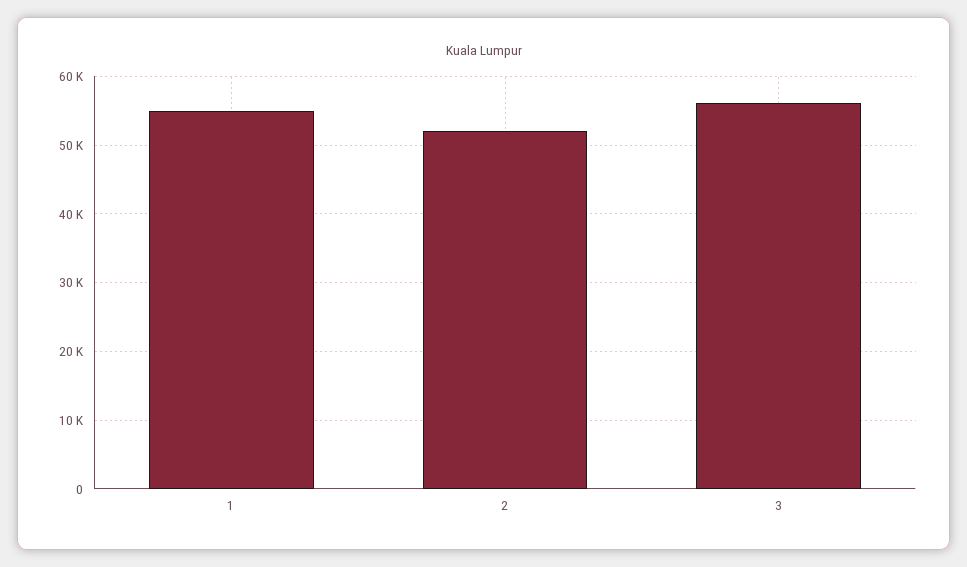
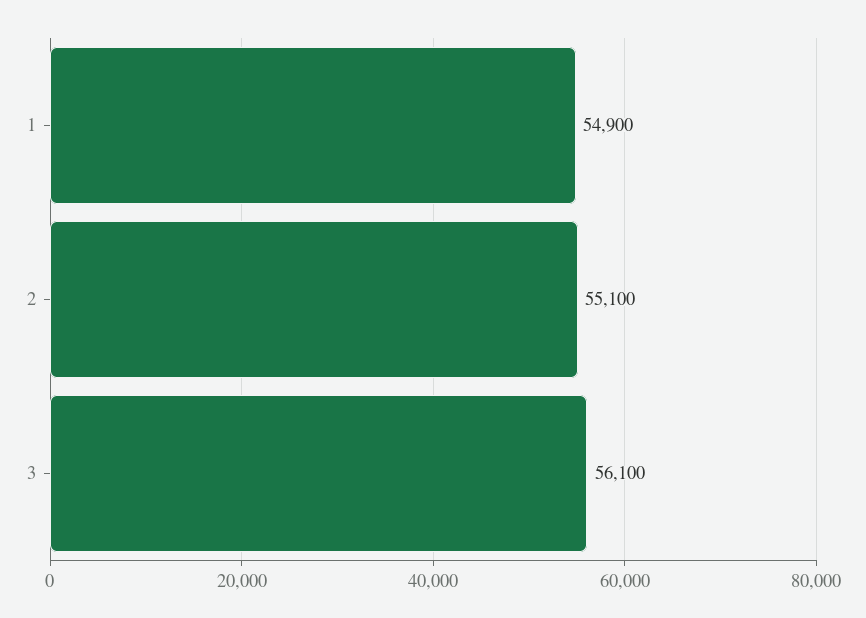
2: 52000 -> 55100

